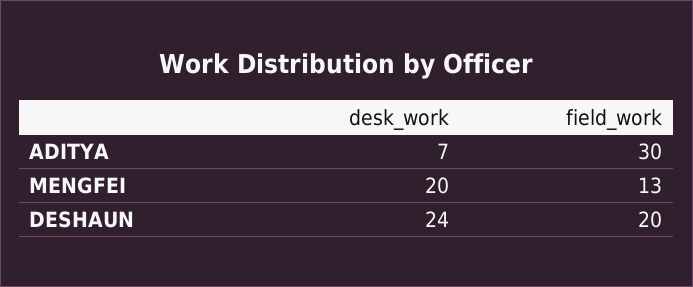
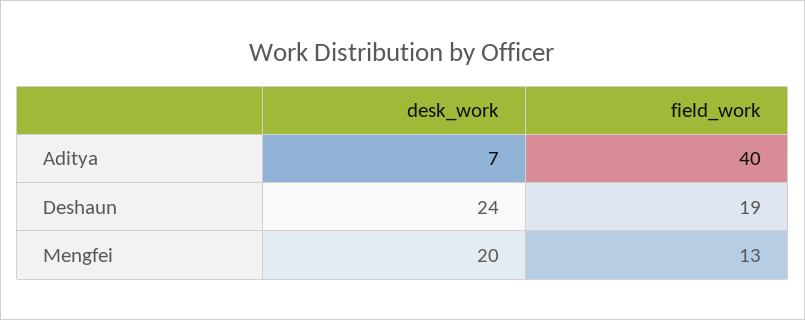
field_work, ADITYA: 30 -> 40
field_work, DESHAUN: 20 -> 19

